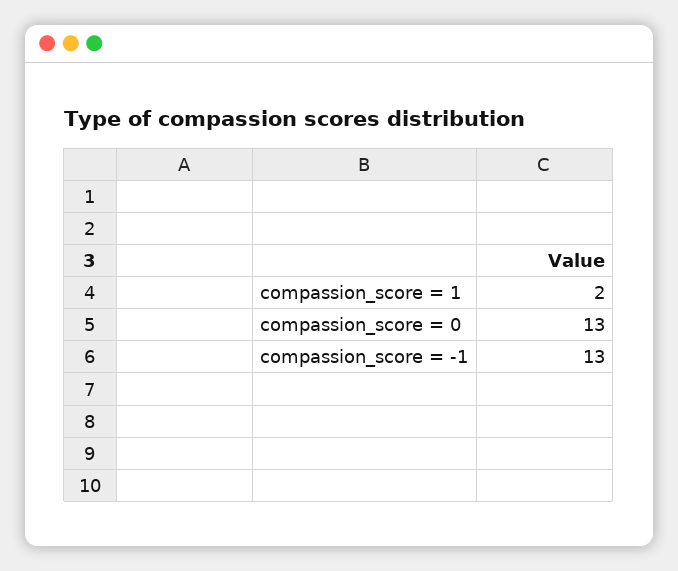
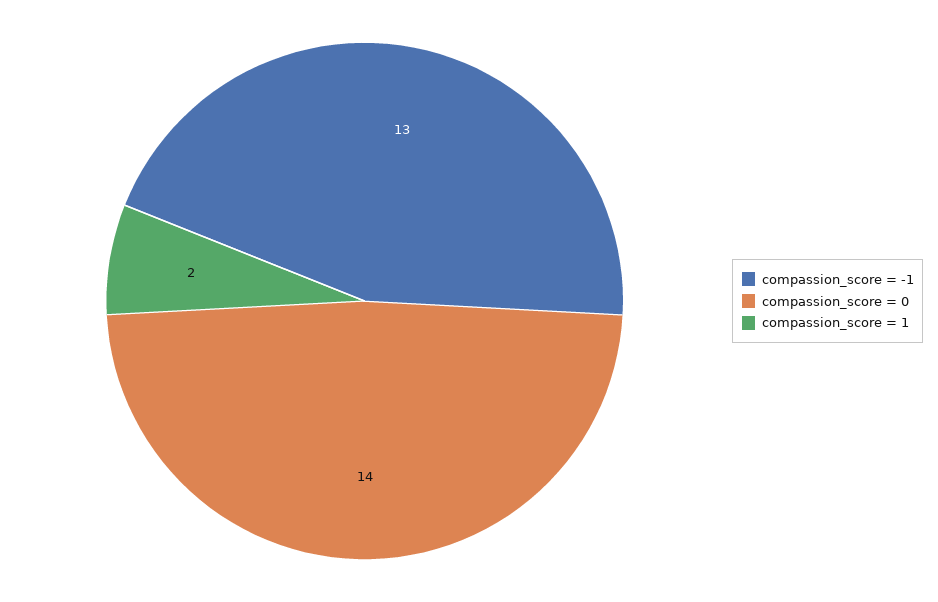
compassion_score = 0: 13 -> 14

